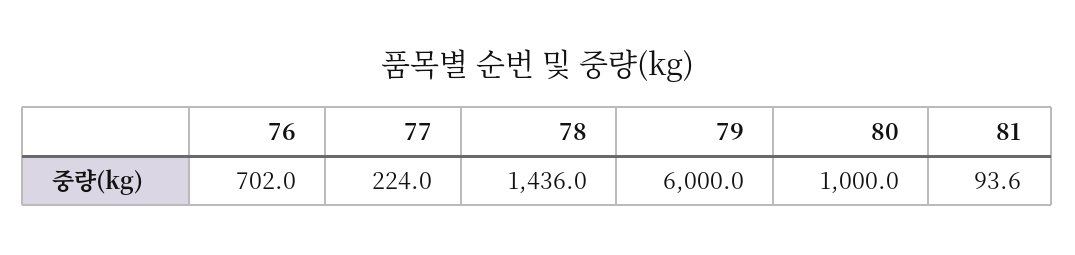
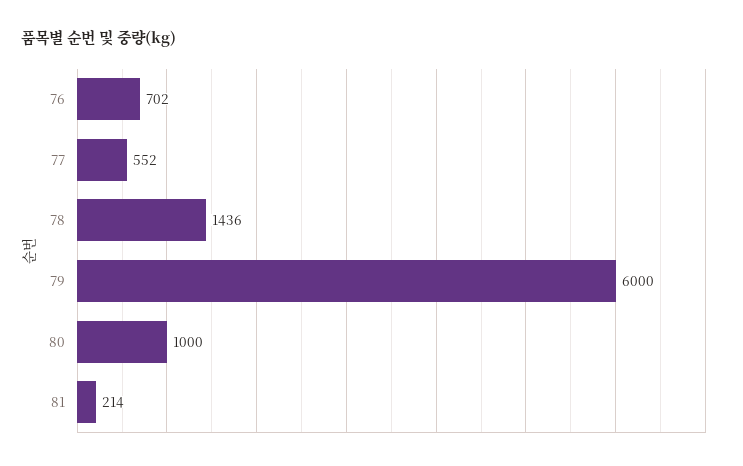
77: 224 -> 552
81: 93.6 -> 214

